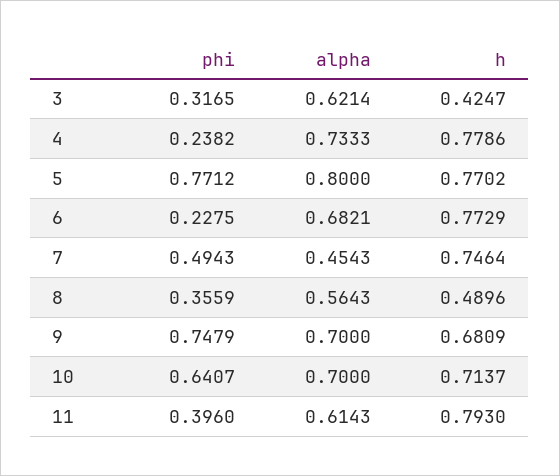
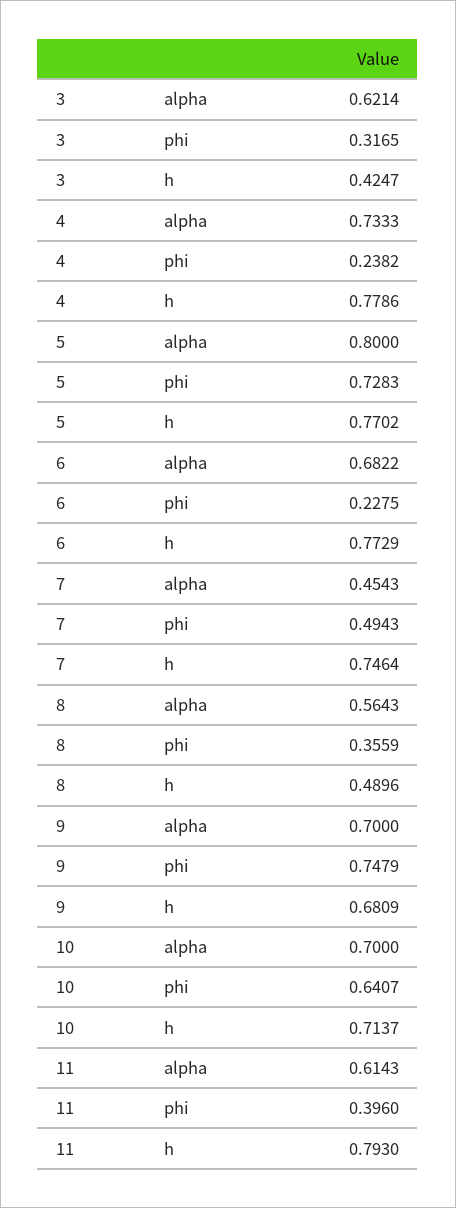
phi, 5: 0.7712 -> 0.7283
alpha, 6: 0.6821 -> 0.6822

